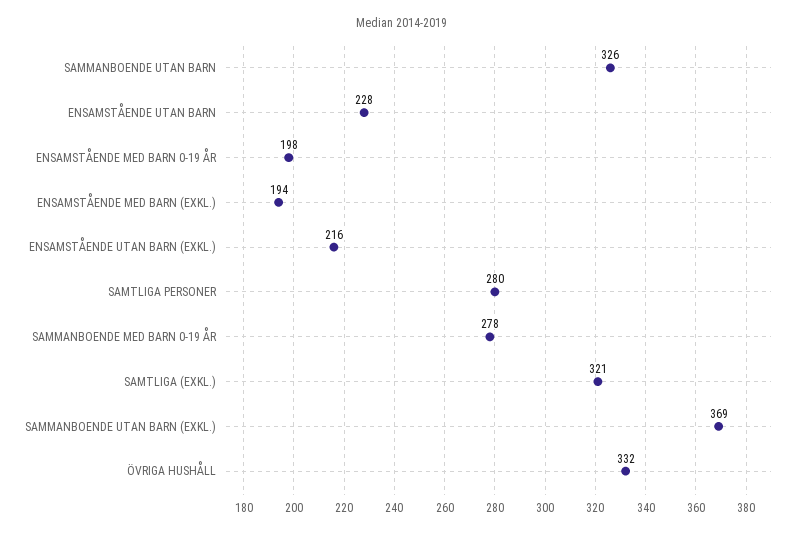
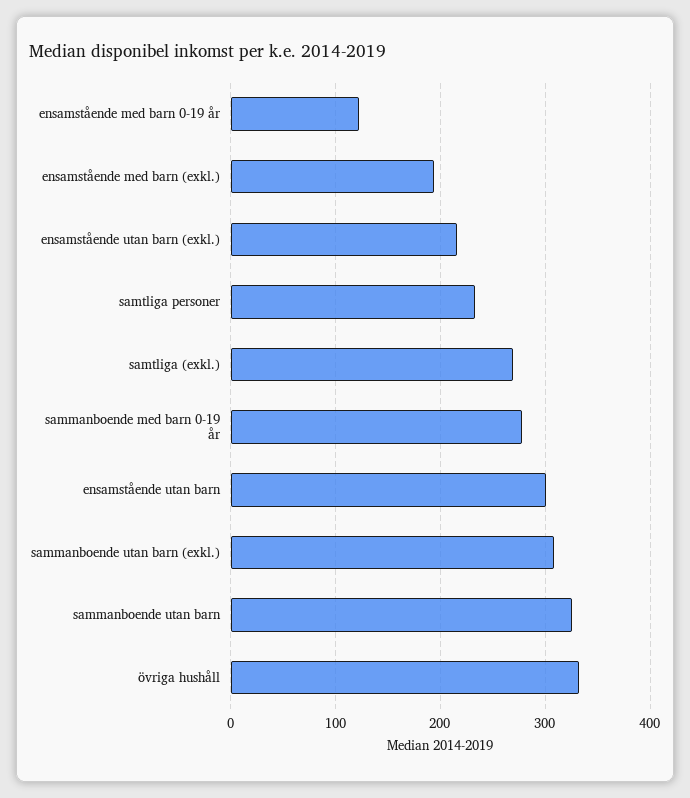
ENSAMSTÅENDE UTAN BARN: 228 -> 300
ENSAMSTÅENDE MED BARN 0-19 ÅR: 198 -> 120
SAMTLIGA PERSONER: 280 -> 230
SAMTLIGA (EXKL.): 321 -> 270
SAMMANBOENDE UTAN BARN (EXKL.): 369 -> 310

